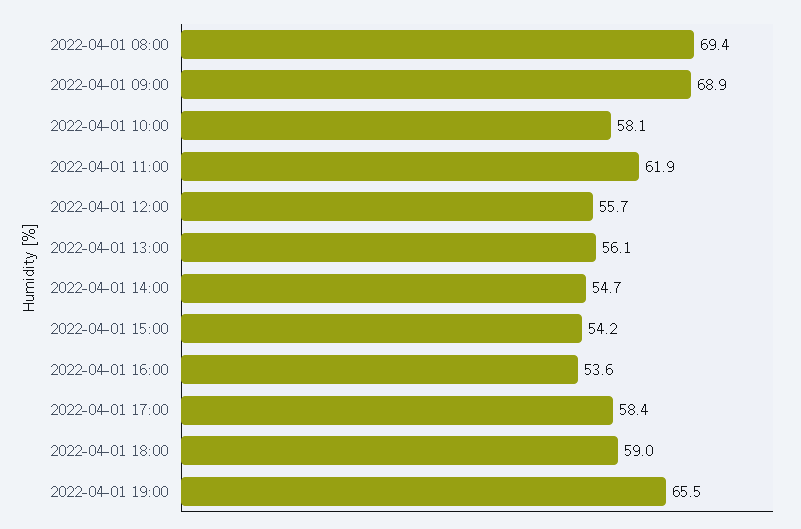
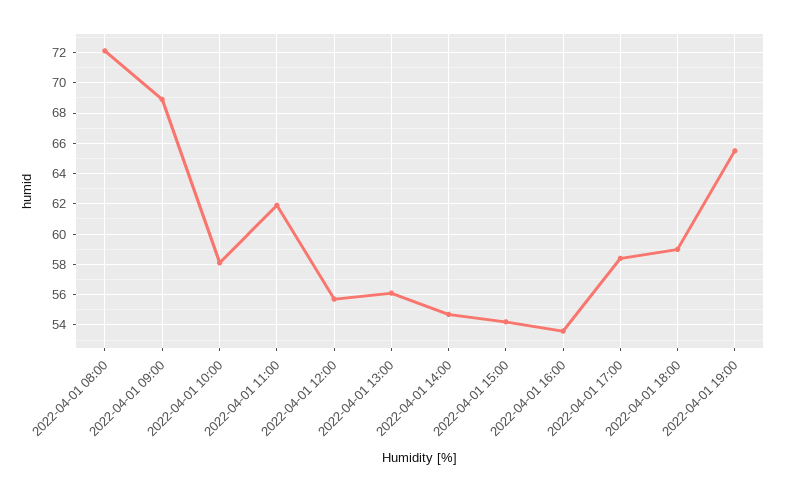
2022-04-01 08:00: 69.4 -> 72

